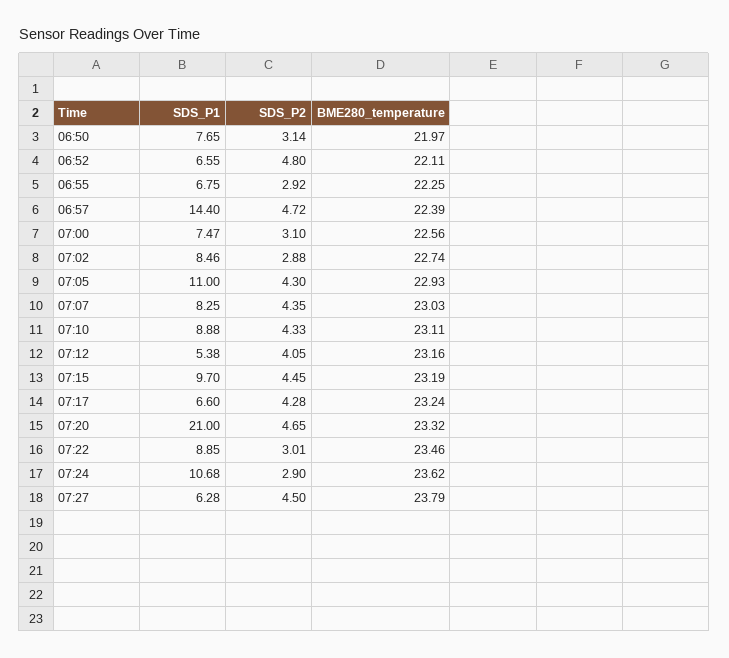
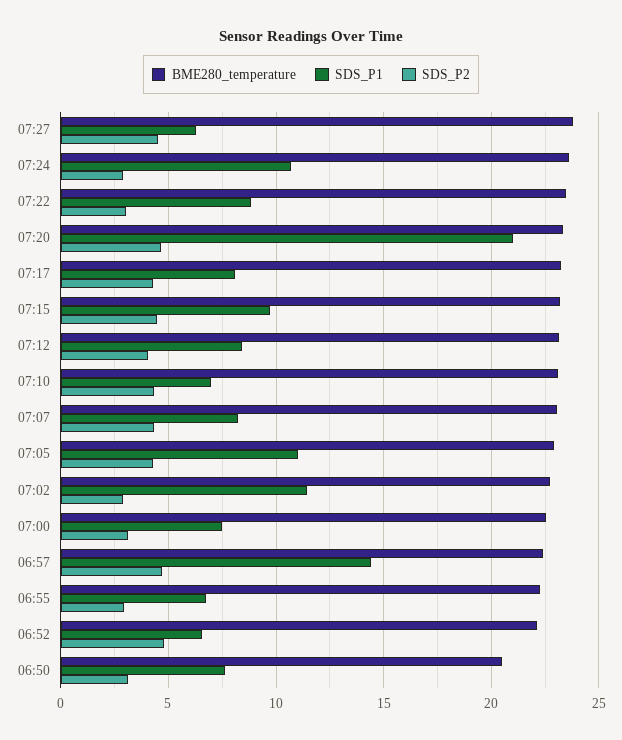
BME280_temperature, 06:50: 21.97 -> 20.5
SDS_P1, 07:02: 8.46 -> 11.5
SDS_P1, 07:10: 8.88 -> 7
SDS_P1, 07:12: 5.38 -> 8.5
SDS_P1, 07:17: 6.6 -> 8

